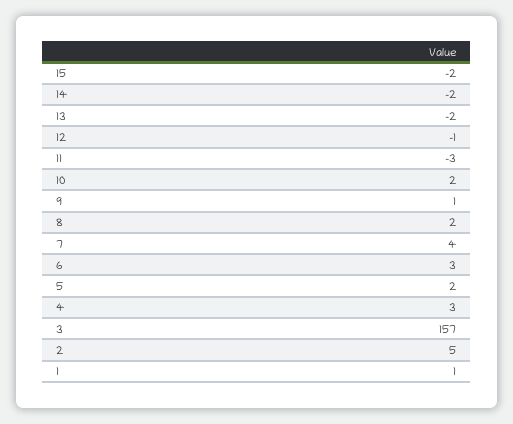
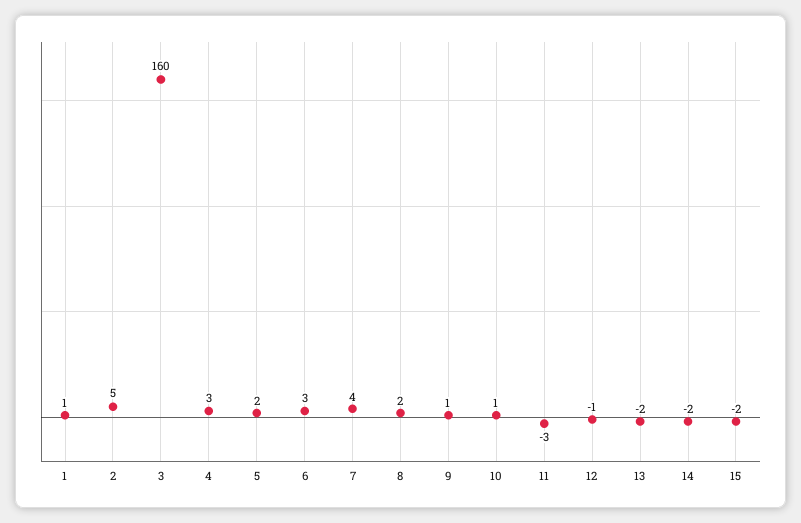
10: 2 -> 1
3: 157 -> 160

